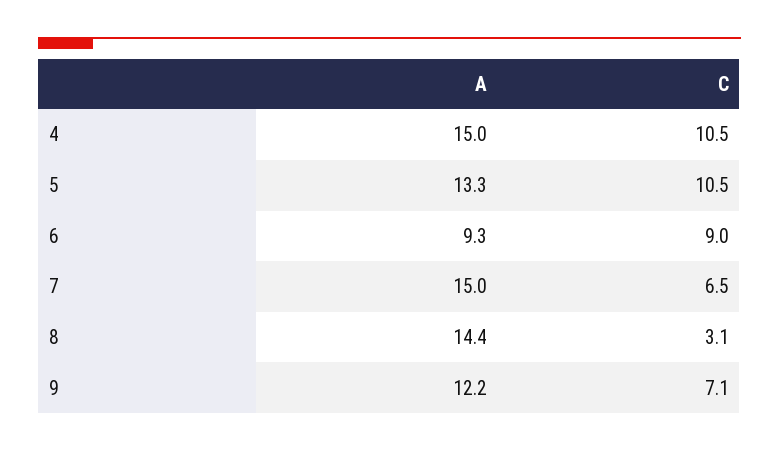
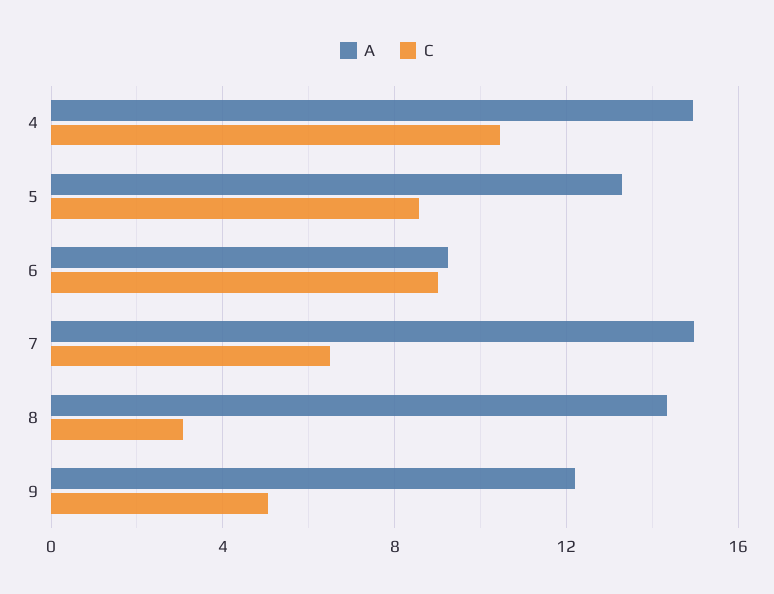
C, 5: 10.5 -> 8.5
C, 9: 7.1 -> 5

